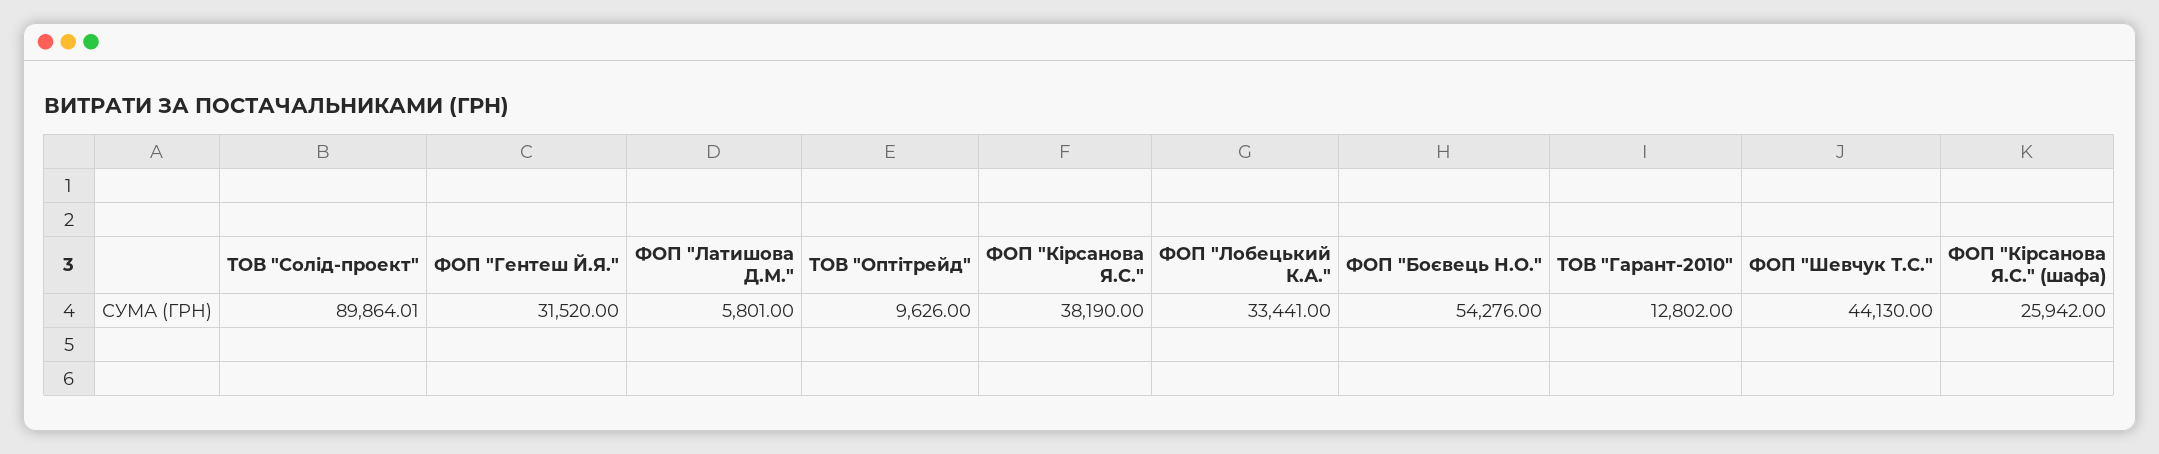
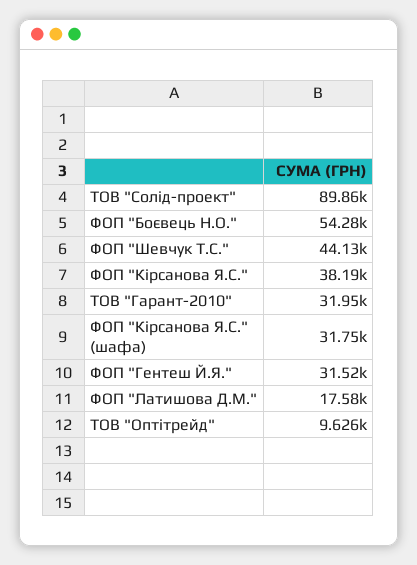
ФОП "Латишова Д.М.": 5801 -> 17580
ФОП "Лобецький К.А.": 33441 -> none
ТОВ "Гарант-2010": 12802 -> 31950
ФОП "Кірсанова Я.С." (шафа): 25942 -> 31750

